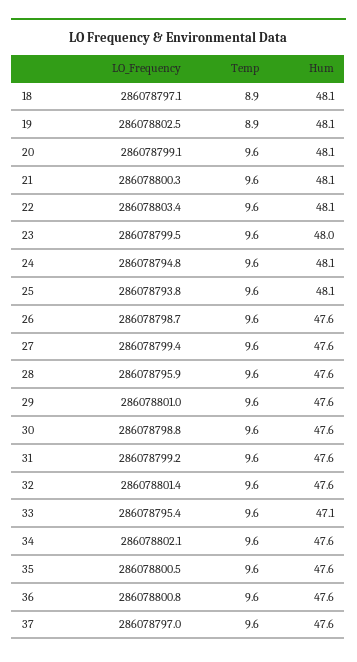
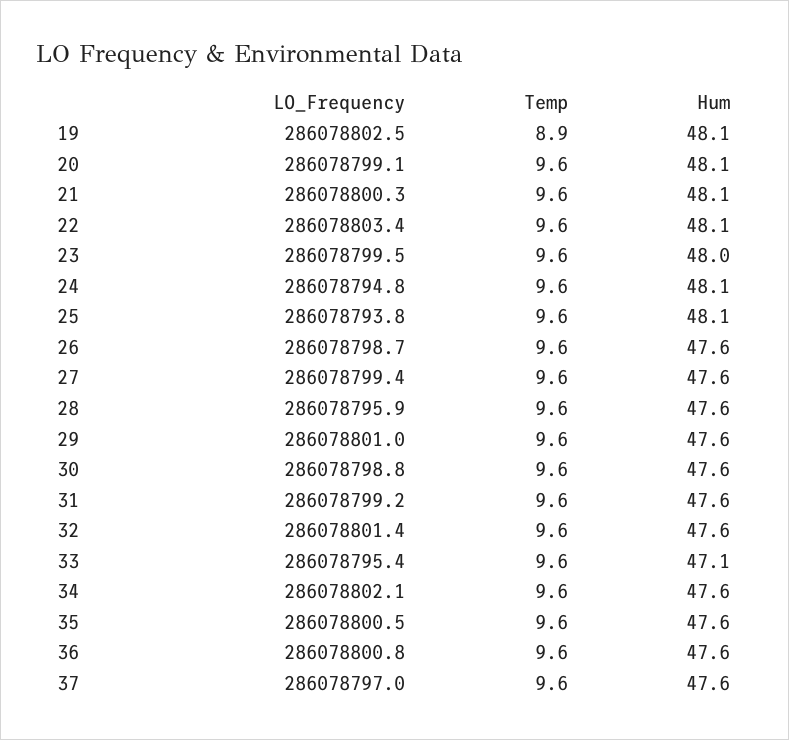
LO_Frequency, 18: 286078797.1 -> none
Temp, 18: 8.9 -> none
Hum, 18: 48.1 -> none

